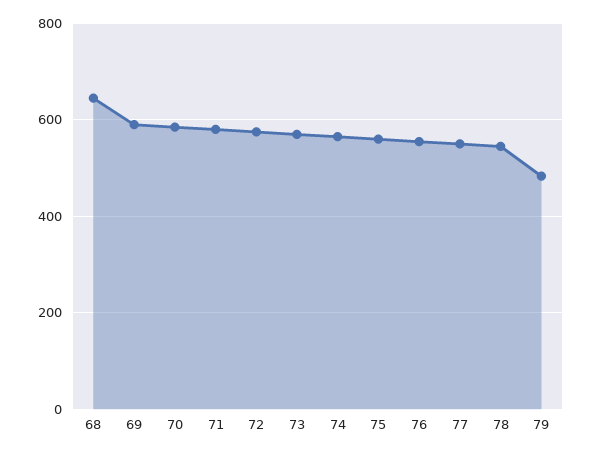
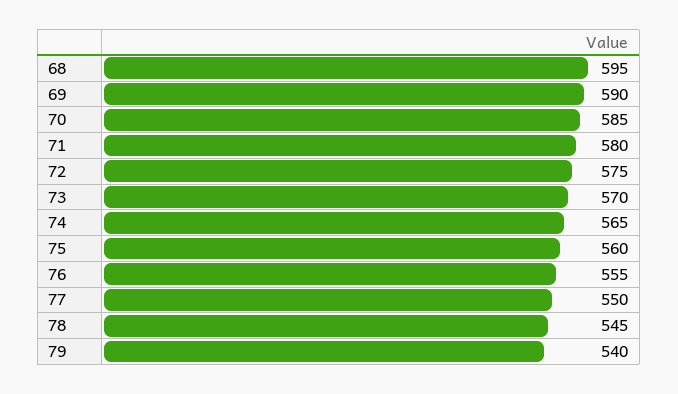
68: 640 -> 595
79: 480 -> 540

